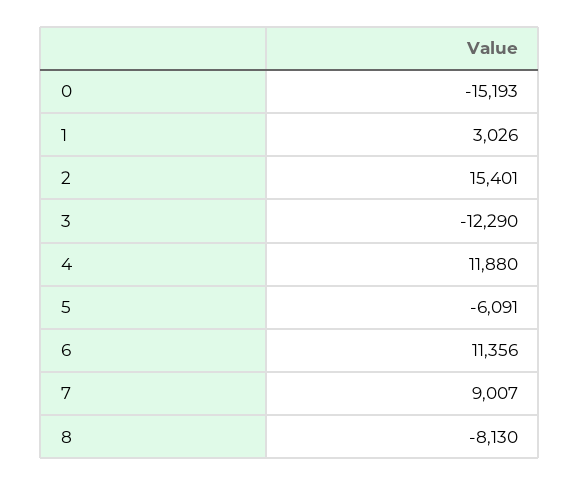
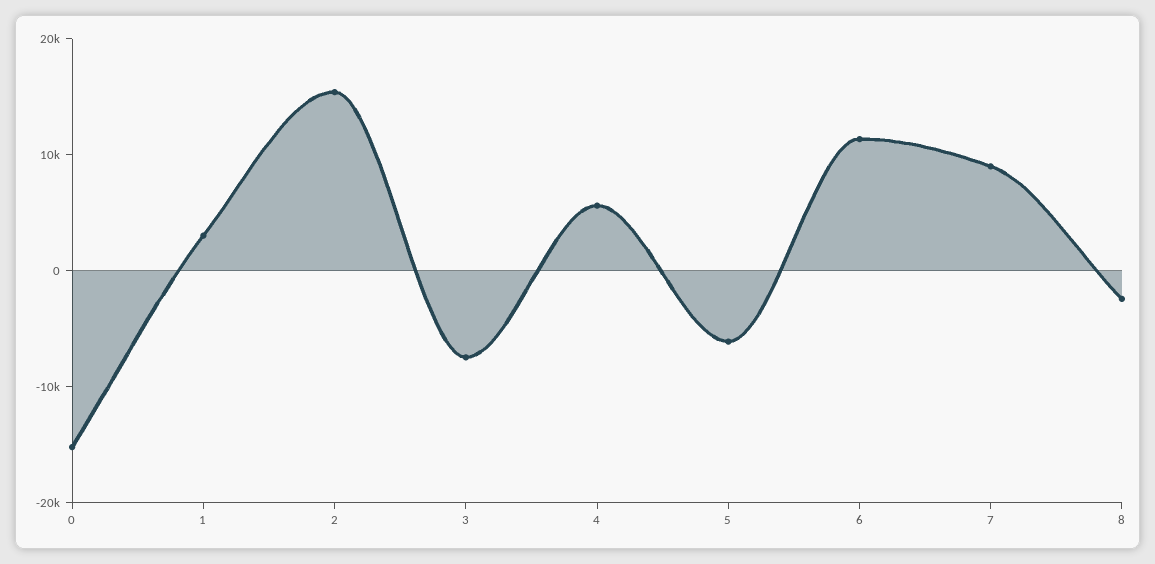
3: -12290 -> -8000
4: 11880 -> 6000
8: -8130 -> -2000

